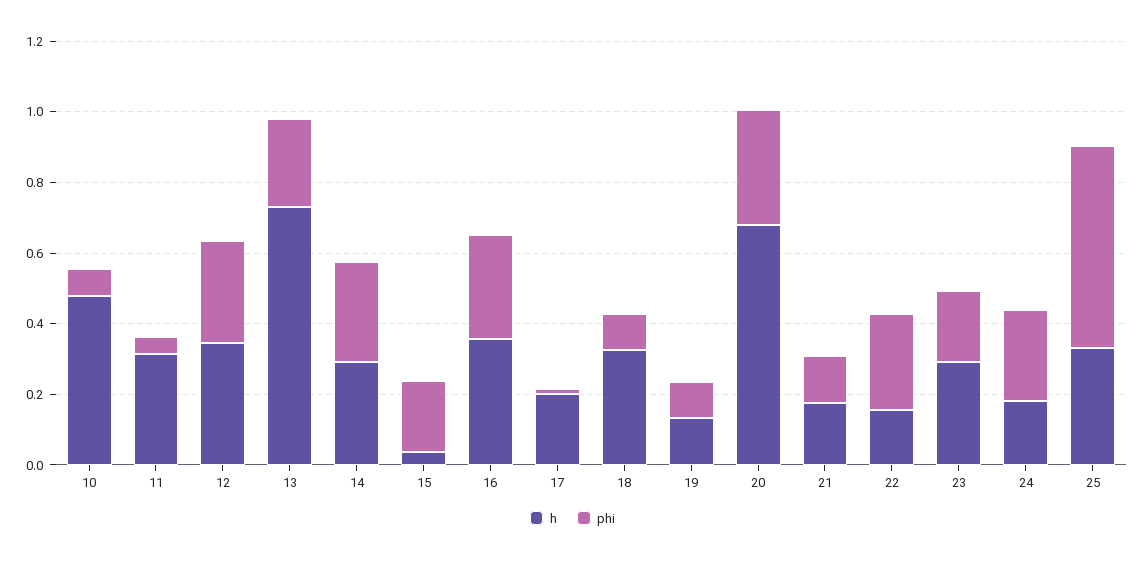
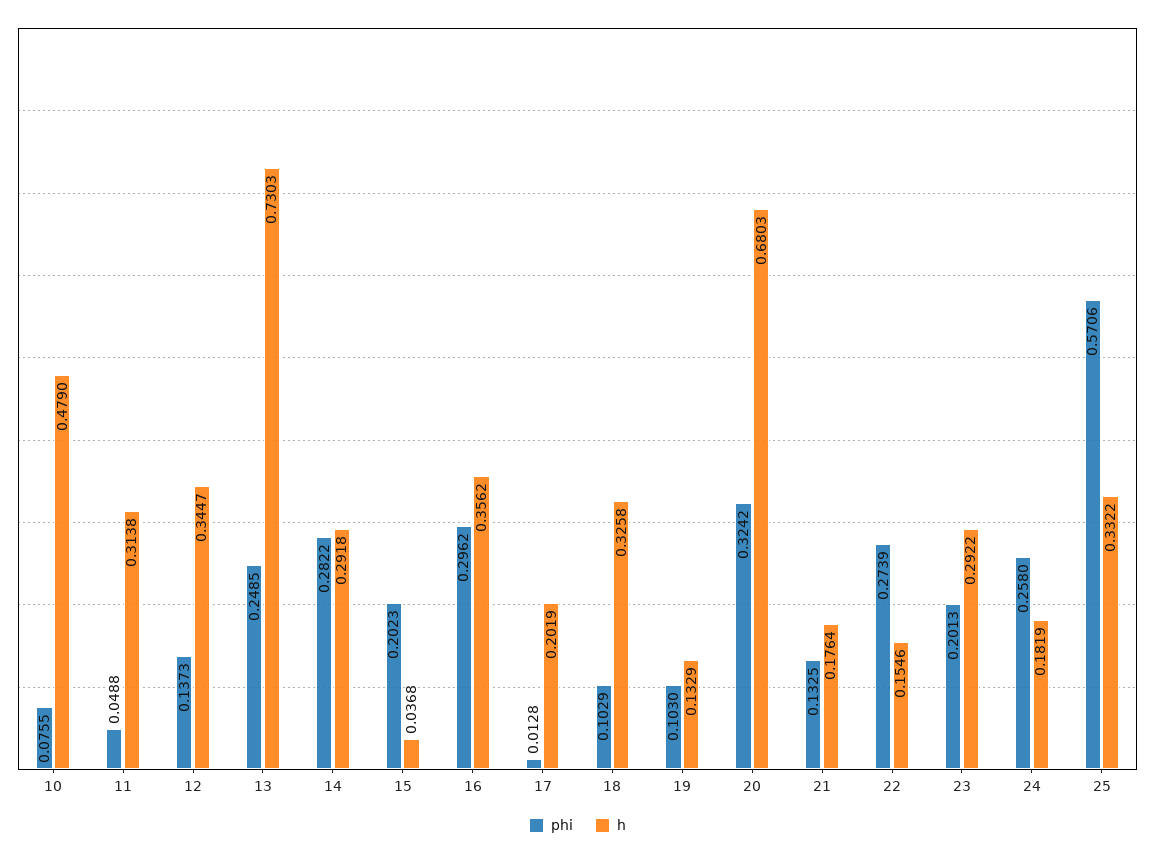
phi, 12: 0.3 -> 0.1373

